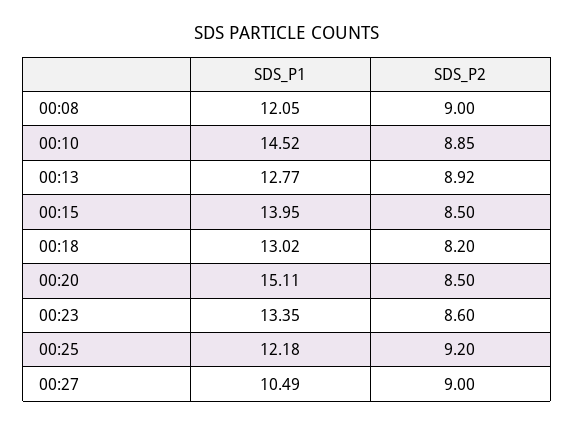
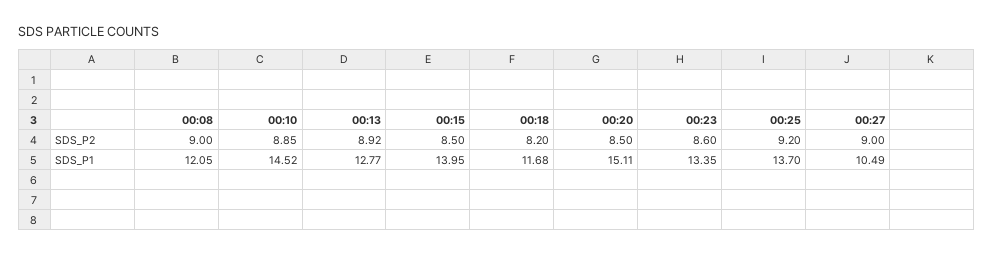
SDS_P1, 00:18: 13.02 -> 11.68
SDS_P1, 00:25: 12.18 -> 13.7

